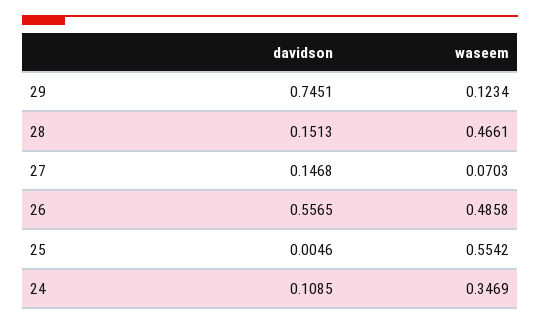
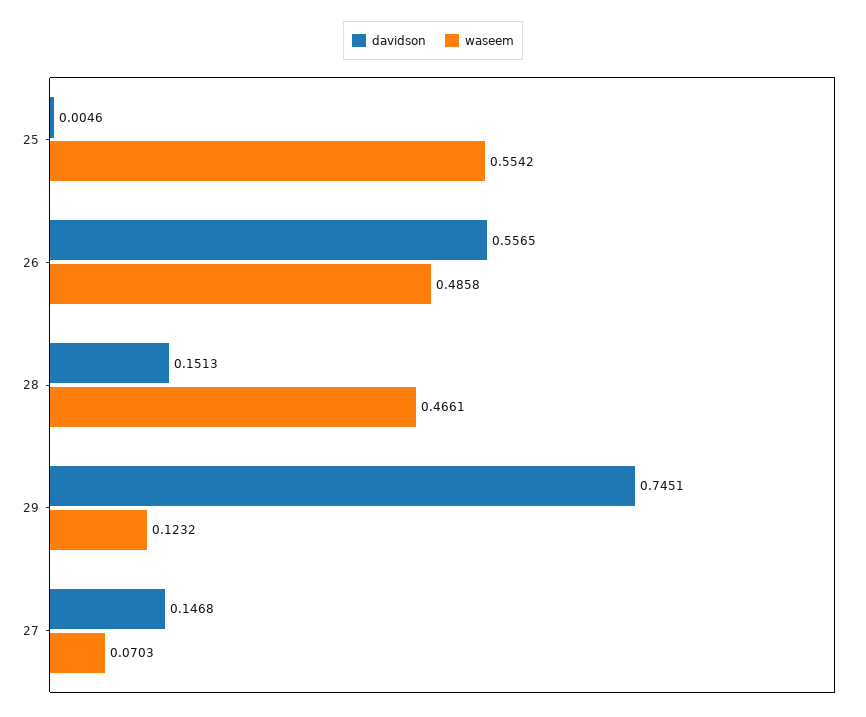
waseem, 29: 0.1234 -> 0.1232
davidson, 24: 0.1085 -> none
waseem, 24: 0.3469 -> none

